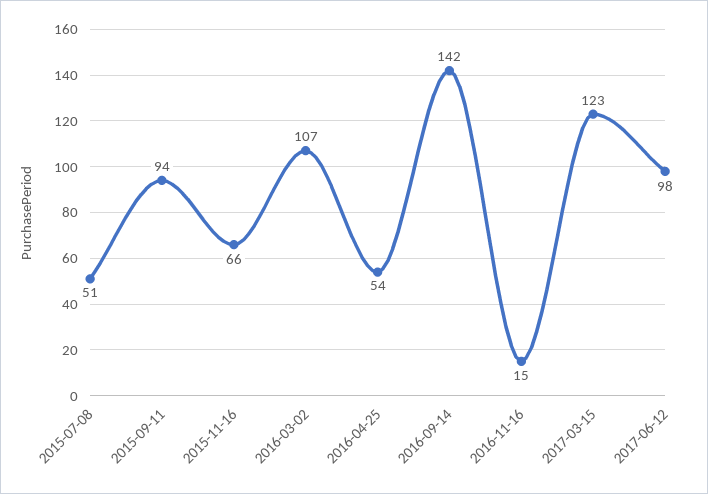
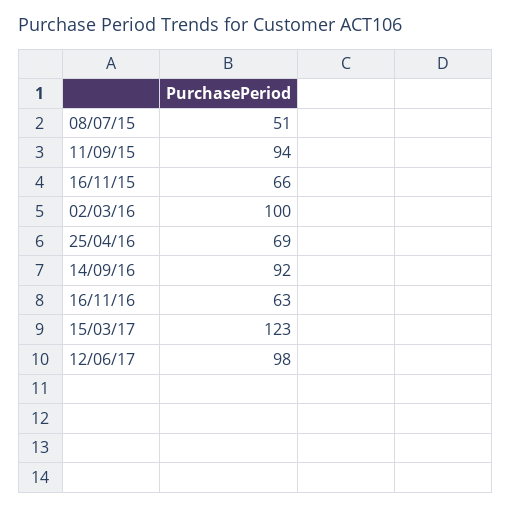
2016-03-02: 107 -> 100
2016-04-25: 54 -> 69
2016-09-14: 142 -> 92
2016-11-16: 15 -> 63

